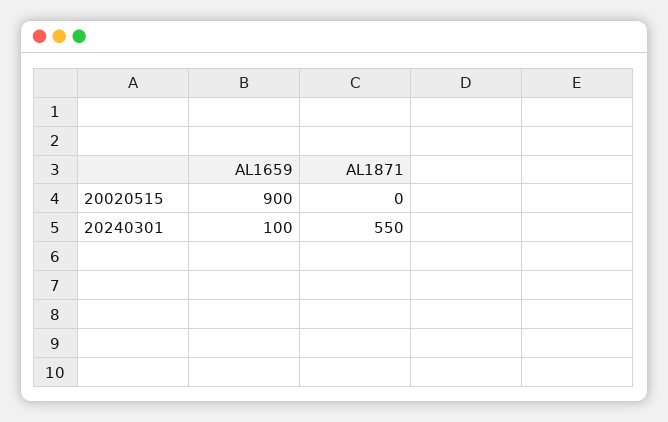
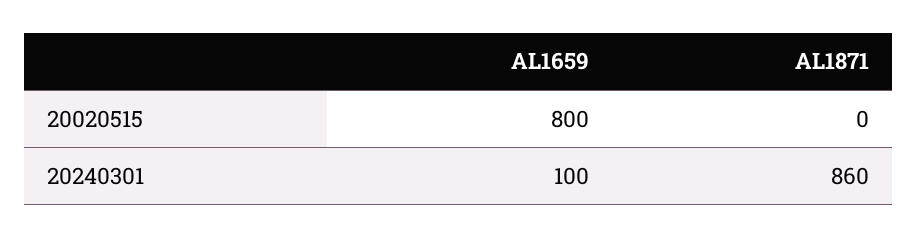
AL1659, 20020515: 900 -> 800
AL1871, 20240301: 550 -> 860

